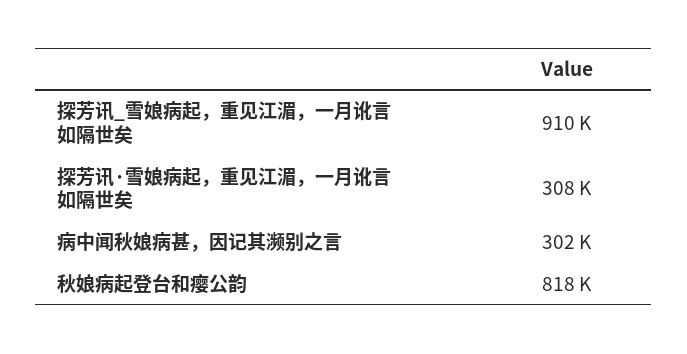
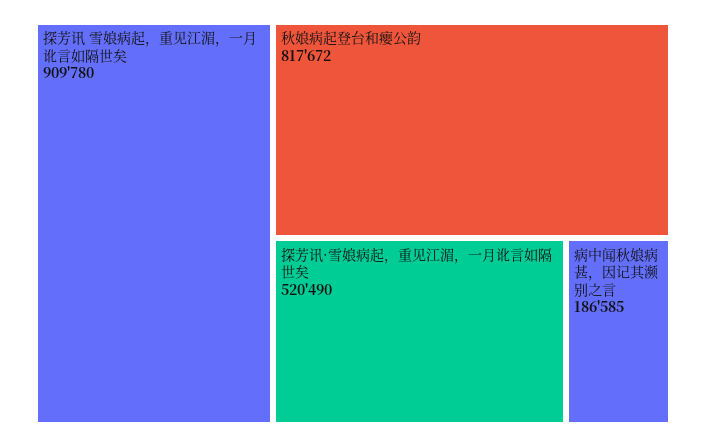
探芳讯·雪娘病起，重见江湄，一月讹言如隔世矣: 308000 -> 520490
病中闻秋娘病甚，因记其濒别之言: 302000 -> 186585

